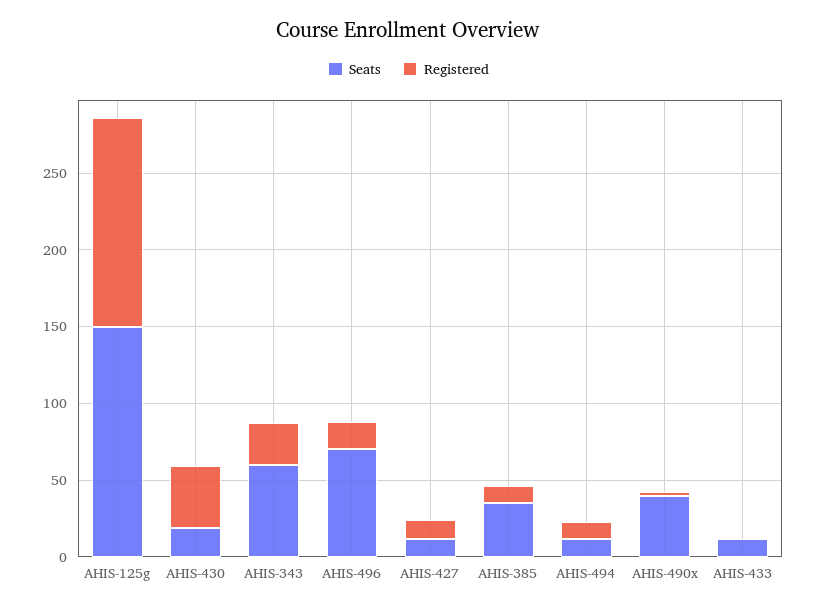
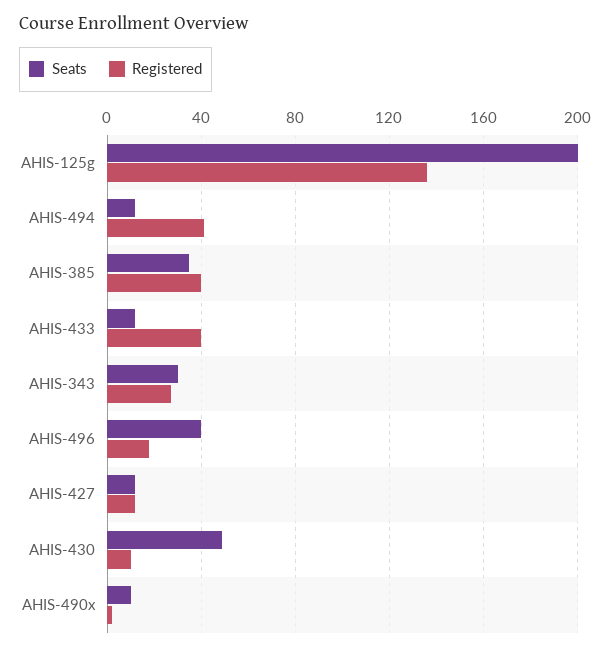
Seats, AHIS-125g: 150 -> 200
Seats, AHIS-430: 20 -> 50
Registered, AHIS-430: 40 -> 10
Seats, AHIS-343: 60 -> 30
Seats, AHIS-496: 70 -> 40
Registered, AHIS-385: 10 -> 40
Registered, AHIS-494: 10 -> 40
Seats, AHIS-490x: 40 -> 10
Registered, AHIS-433: 0 -> 40

